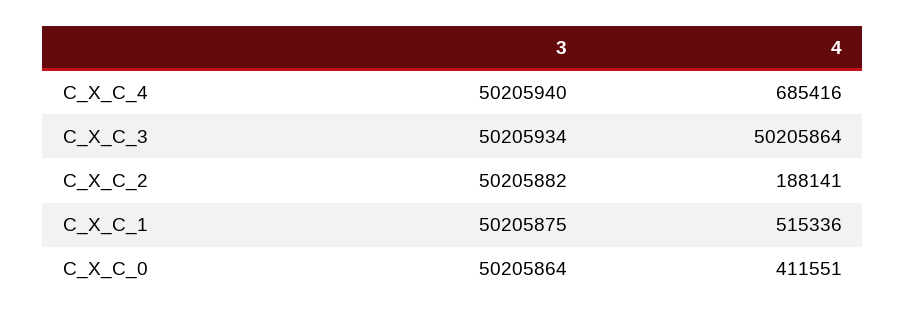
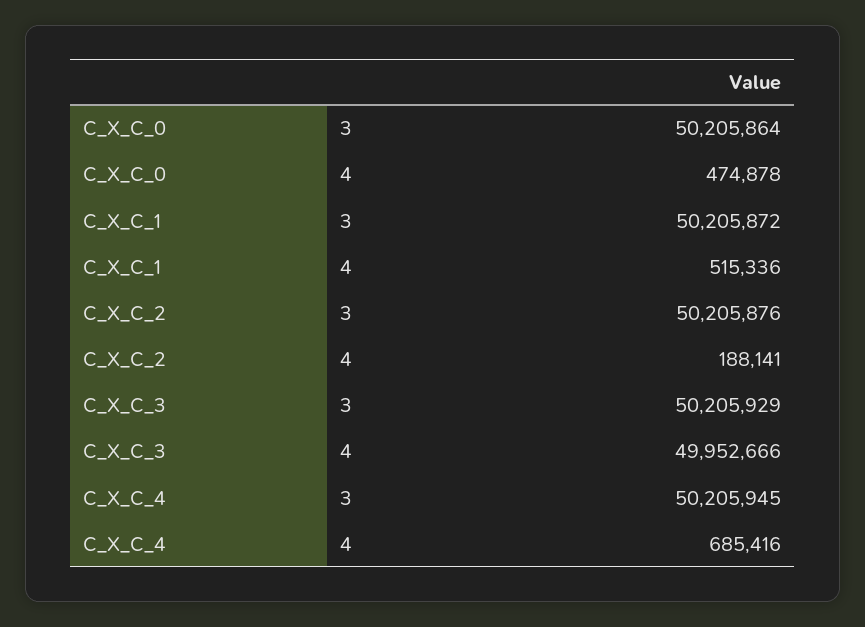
3, C_X_C_4: 50205940 -> 50205945
3, C_X_C_3: 50205934 -> 50205929
4, C_X_C_3: 50205864 -> 49952666
3, C_X_C_2: 50205882 -> 50205876
3, C_X_C_1: 50205875 -> 50205872
4, C_X_C_0: 411551 -> 474878

